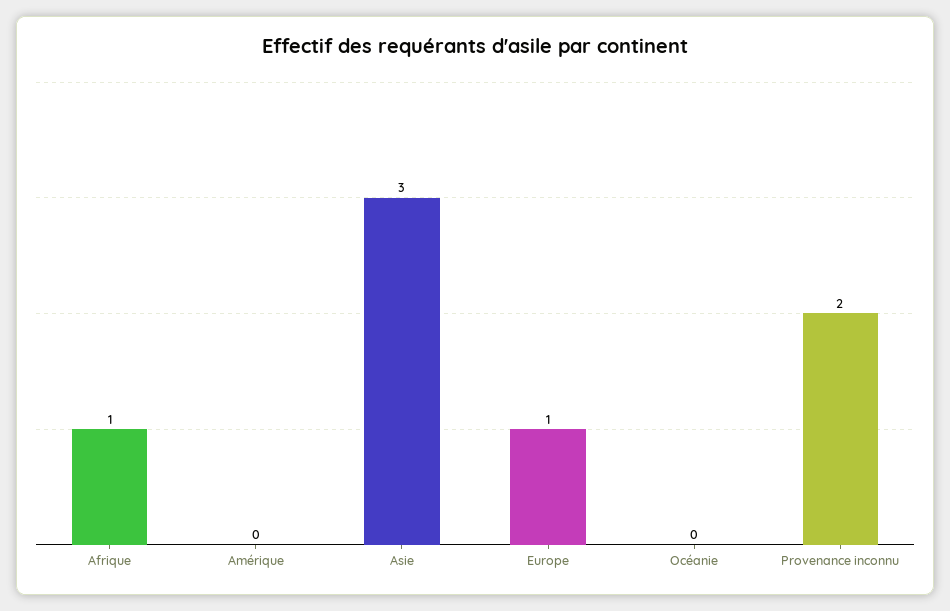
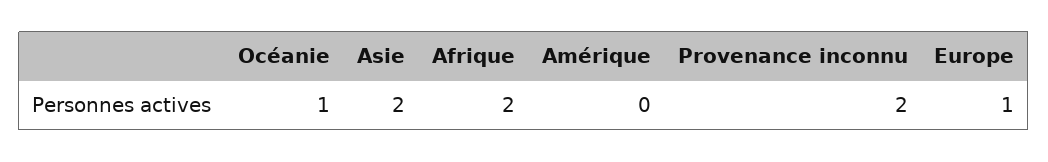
Afrique: 1 -> 2
Asie: 3 -> 2
Océanie: 0 -> 1

